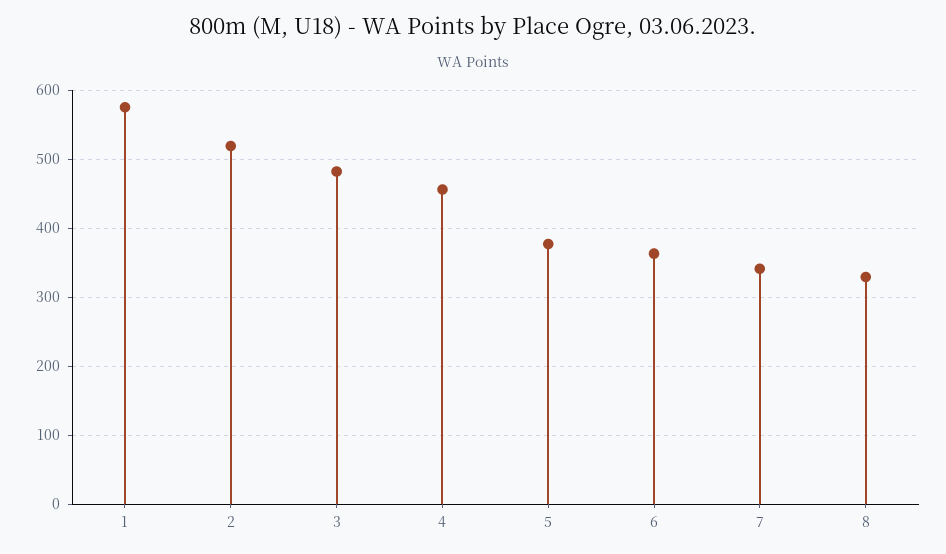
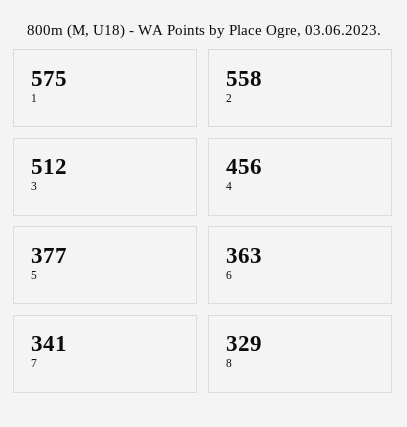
2: 520 -> 558
3: 480 -> 512

